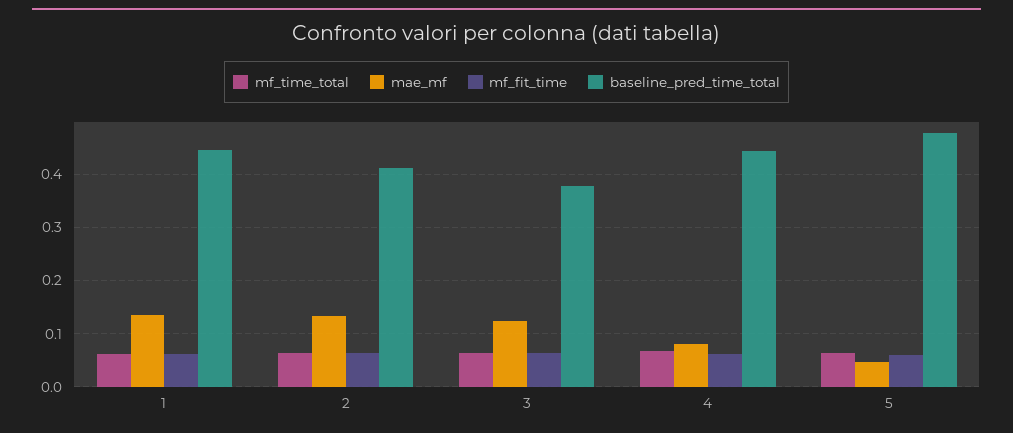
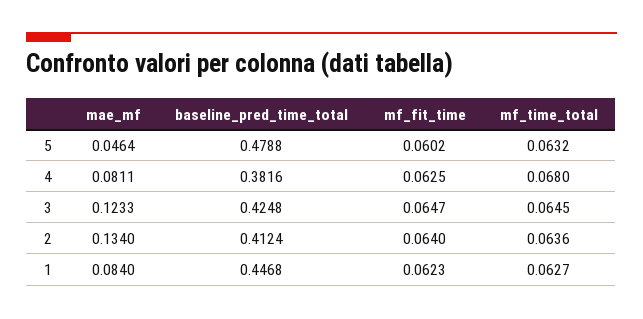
mae_mf, 1: 0.14 -> 0.084
baseline_pred_time_total, 3: 0.38 -> 0.4248
baseline_pred_time_total, 4: 0.44 -> 0.3816

